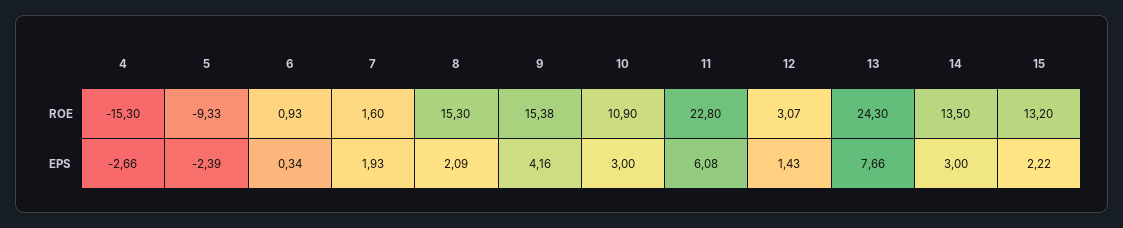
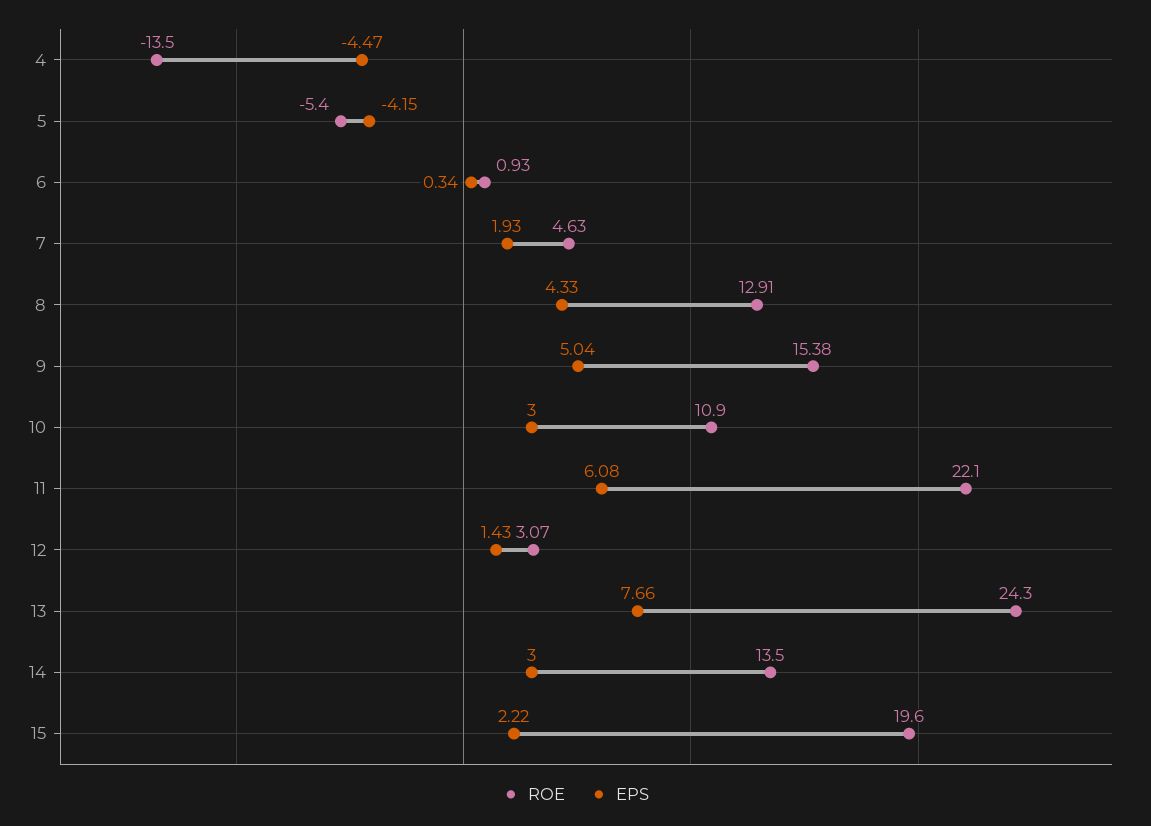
ROE, 4: -15.3 -> -13.5
ROE, 5: -9.33 -> -5.4
ROE, 7: 1.6 -> 4.63
ROE, 8: 15.3 -> 12.91
ROE, 11: 22.8 -> 22.1
ROE, 15: 13.2 -> 19.6
EPS, 4: -2.66 -> -4.47
EPS, 5: -2.39 -> -4.15
EPS, 8: 2.09 -> 4.33
EPS, 9: 4.16 -> 5.04

